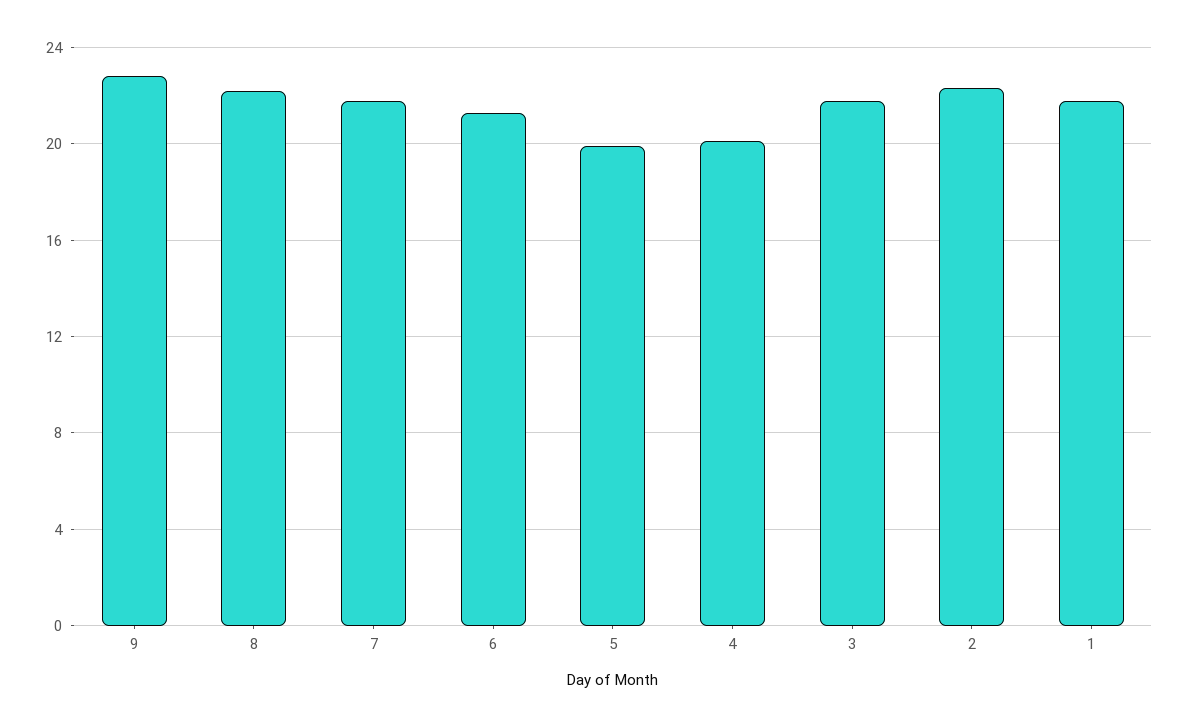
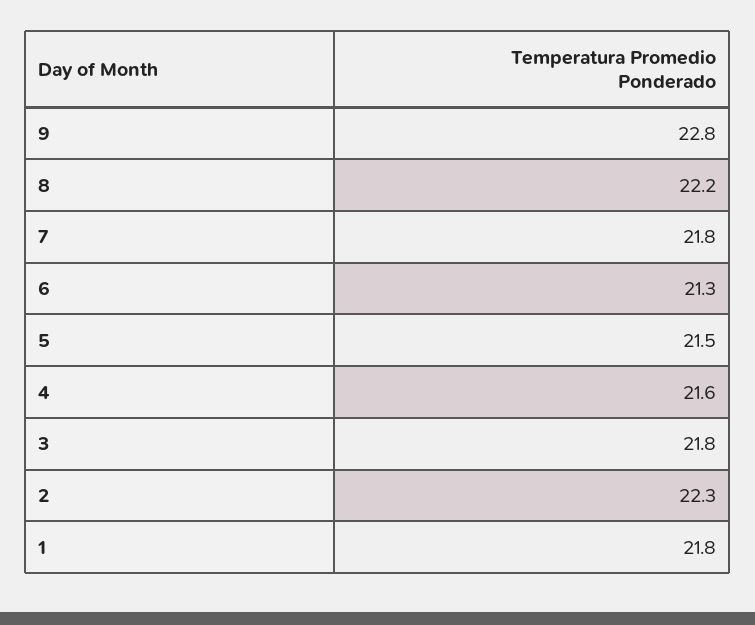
5: 20 -> 21.5
4: 20 -> 21.6

